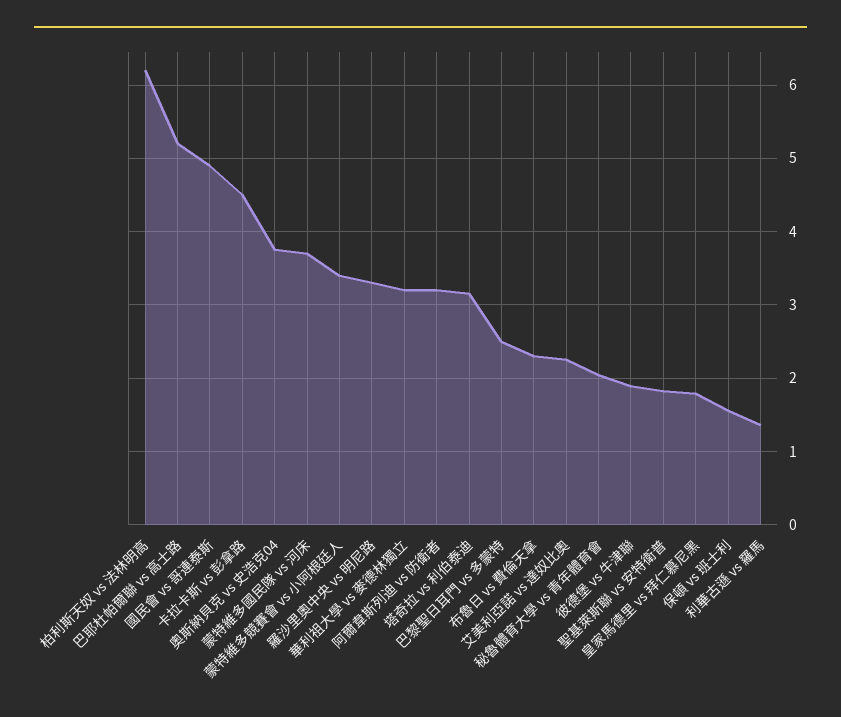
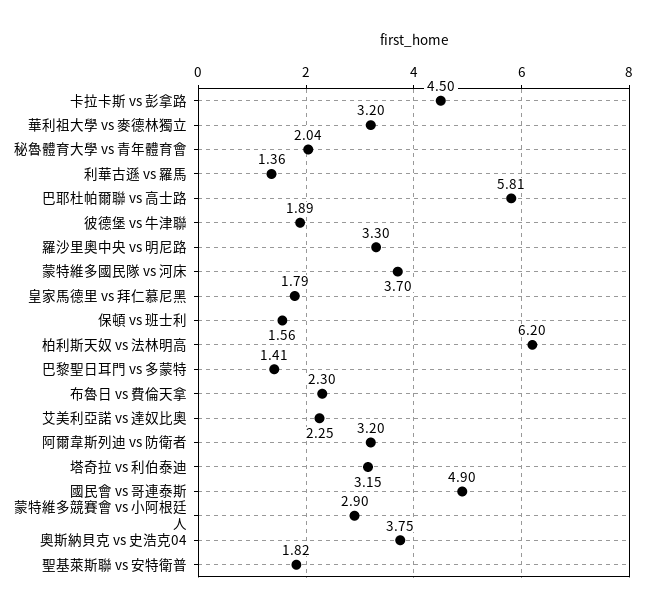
巴耶杜帕爾聯 vs 高士路: 5.2 -> 5.81
蒙特維多競賽會 vs 小阿根廷人: 3.4 -> 2.9
巴黎聖日耳門 vs 多蒙特: 2.5 -> 1.41

